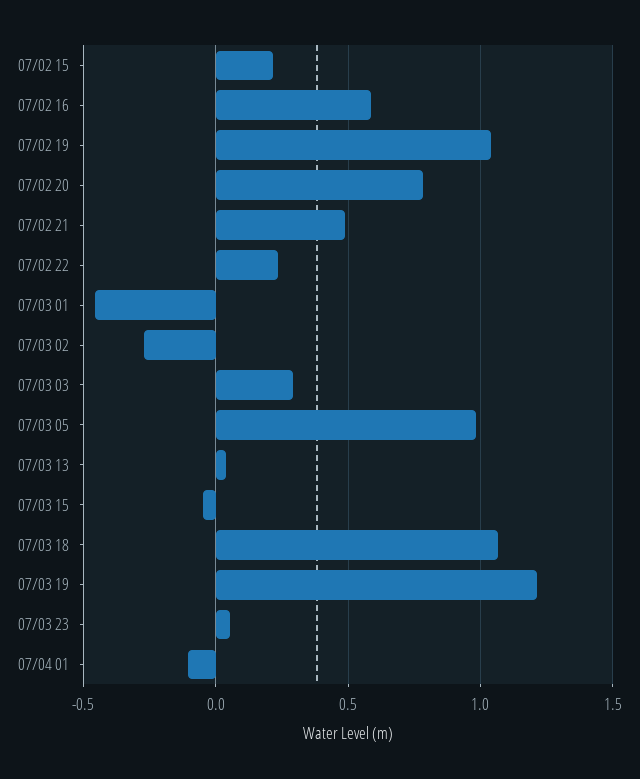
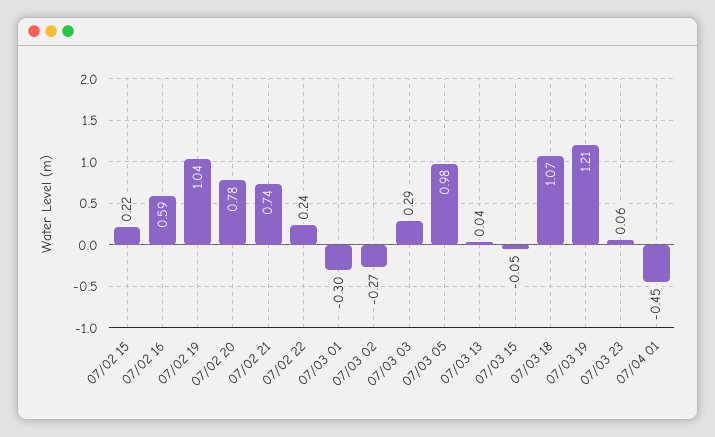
07/02 21: 0.5 -> 0.74
07/03 01: -0.45 -> -0.3
07/04 01: -0.1 -> -0.45

